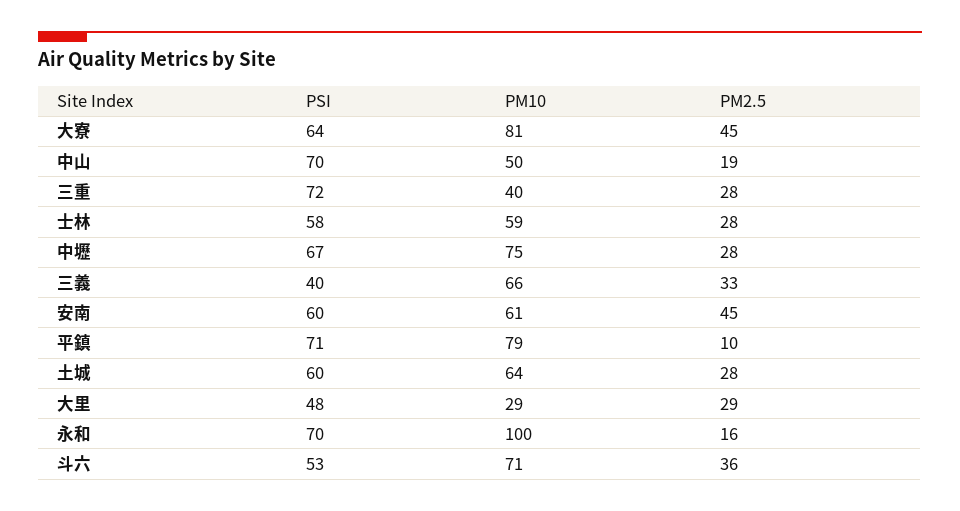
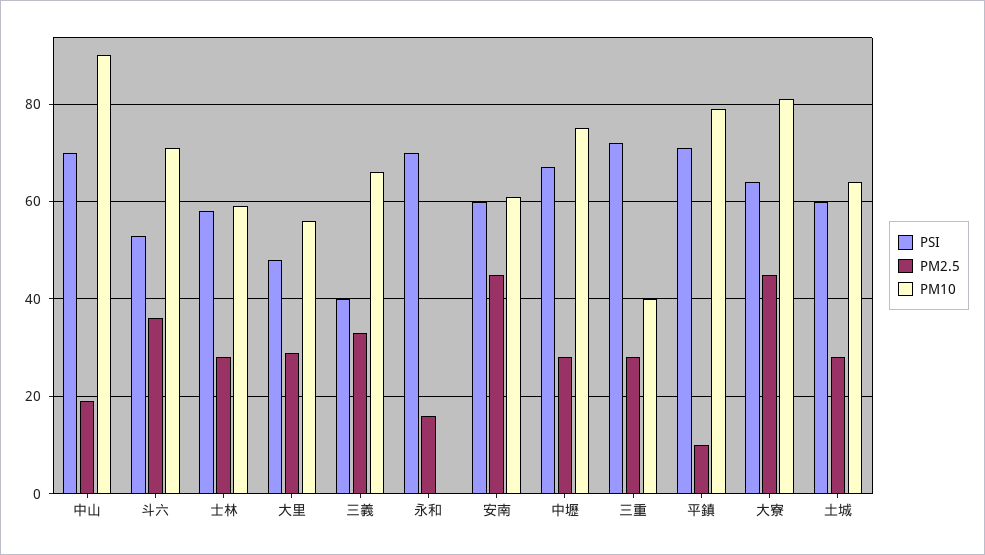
PM10, 中山: 50 -> 90
PM10, 大里: 29 -> 55
PM10, 永和: 100 -> 0

